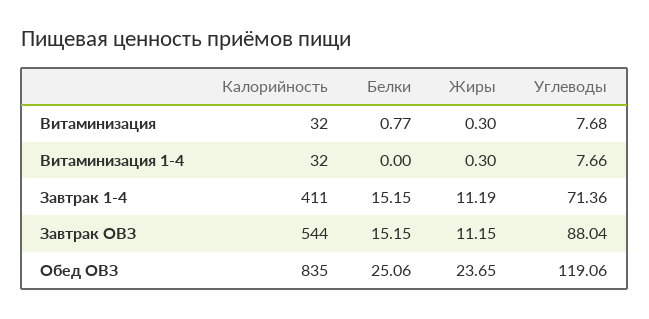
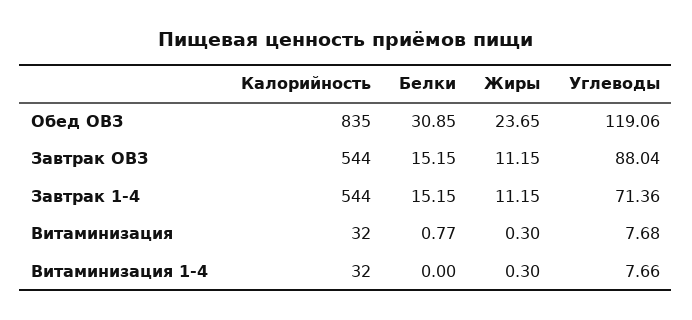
Калорийность, Завтрак 1-4: 411 -> 544
Жиры, Завтрак 1-4: 11.19 -> 11.15
Белки, Обед ОВЗ: 25.06 -> 30.85

